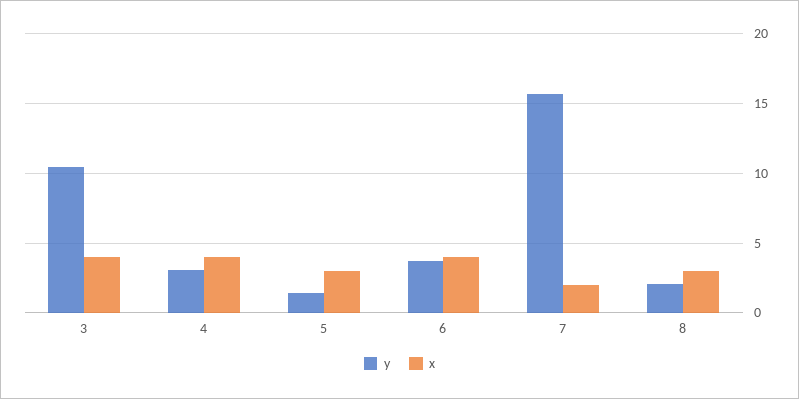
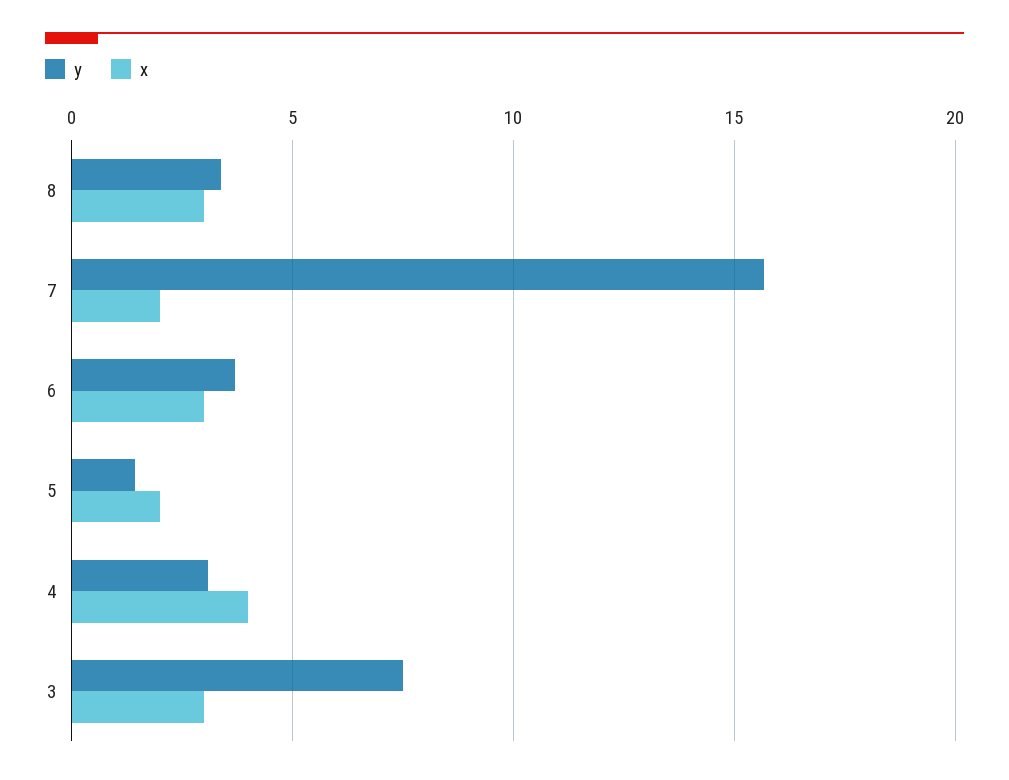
y, 3: 10.5 -> 7.5
x, 3: 4 -> 3
x, 5: 3 -> 2
x, 6: 4 -> 3
y, 8: 2 -> 3.5

